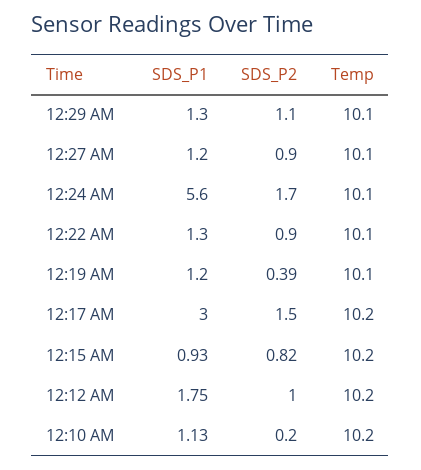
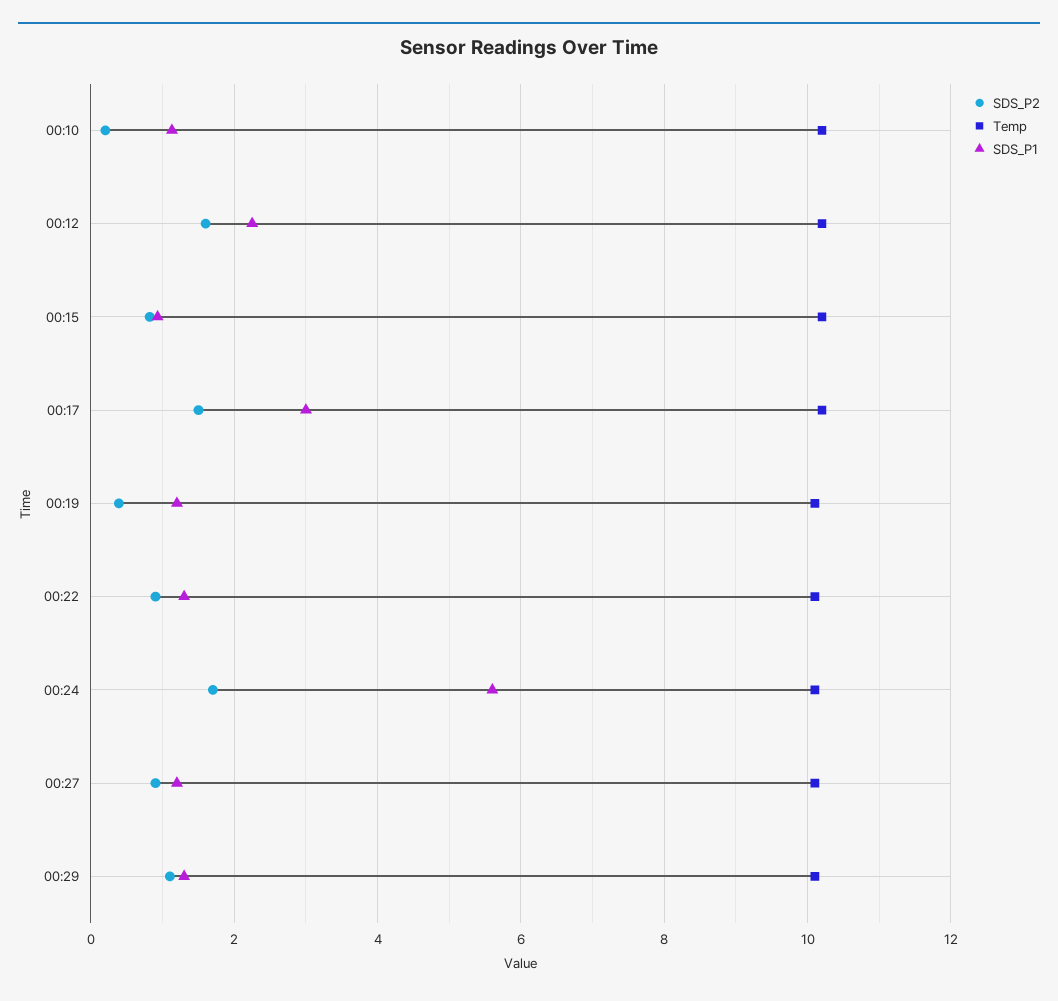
SDS_P1, 12:12 AM: 1.75 -> 2.2
SDS_P2, 12:12 AM: 1 -> 1.6

